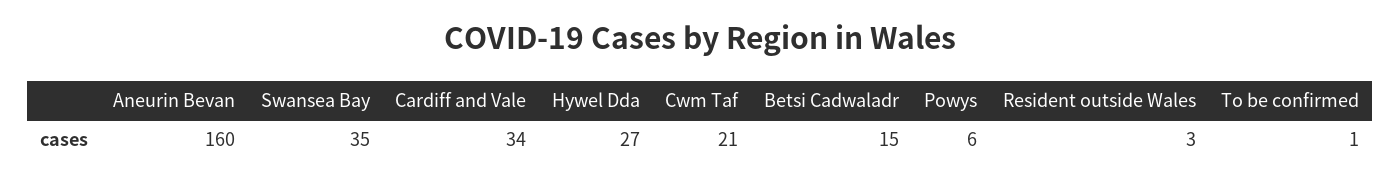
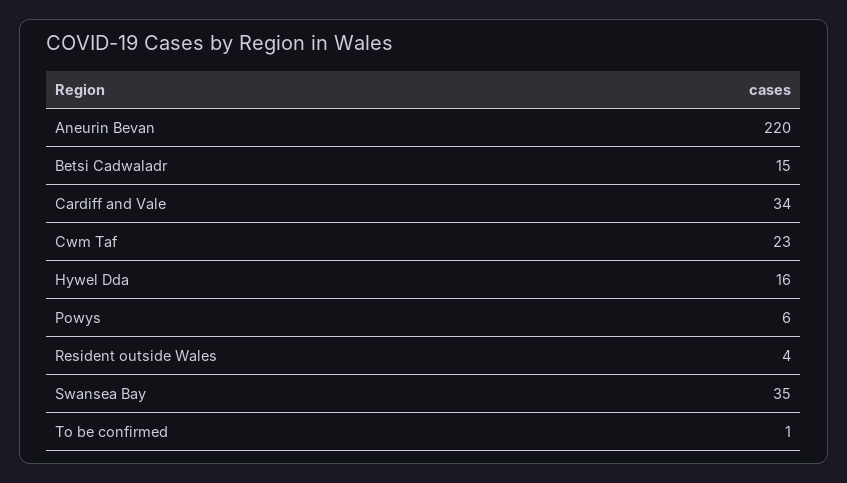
Aneurin Bevan: 160 -> 220
Hywel Dda: 27 -> 16
Cwm Taf: 21 -> 23
Resident outside Wales: 3 -> 4

